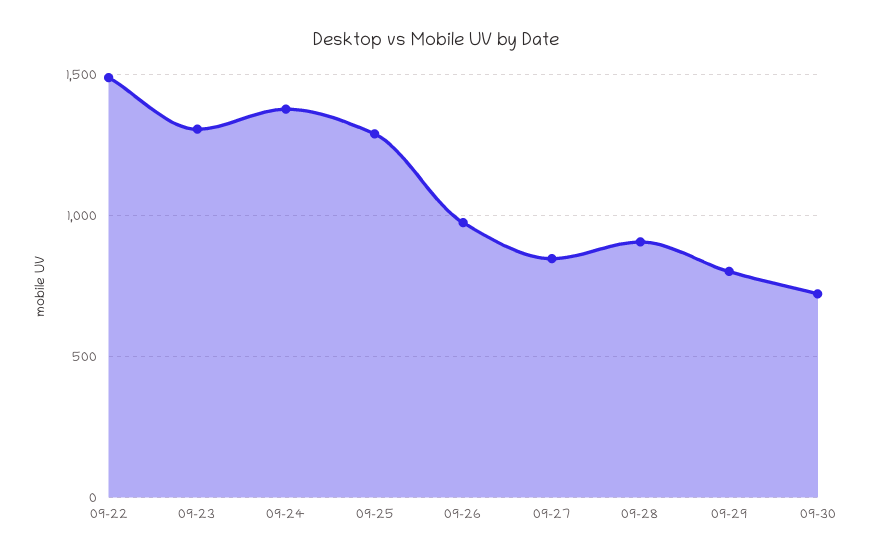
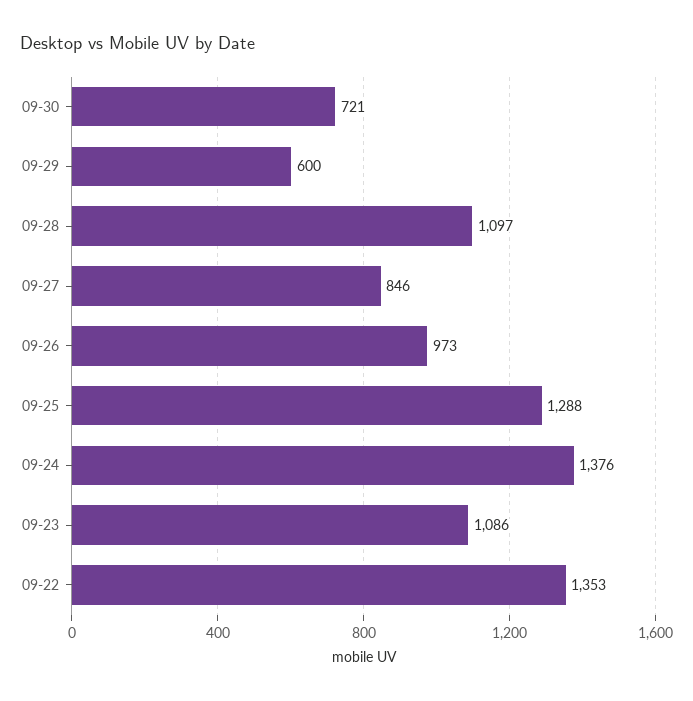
09-22: 1500 -> 1353
09-23: 1300 -> 1086
09-28: 900 -> 1097
09-29: 800 -> 600

